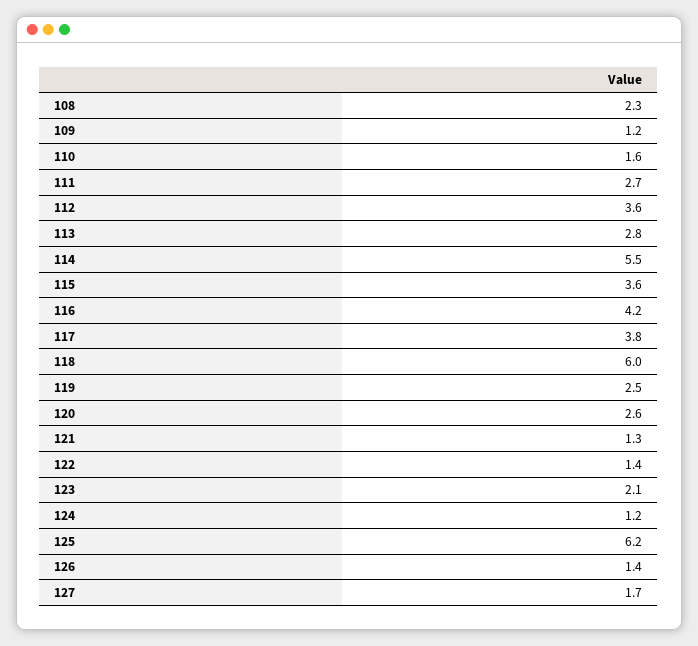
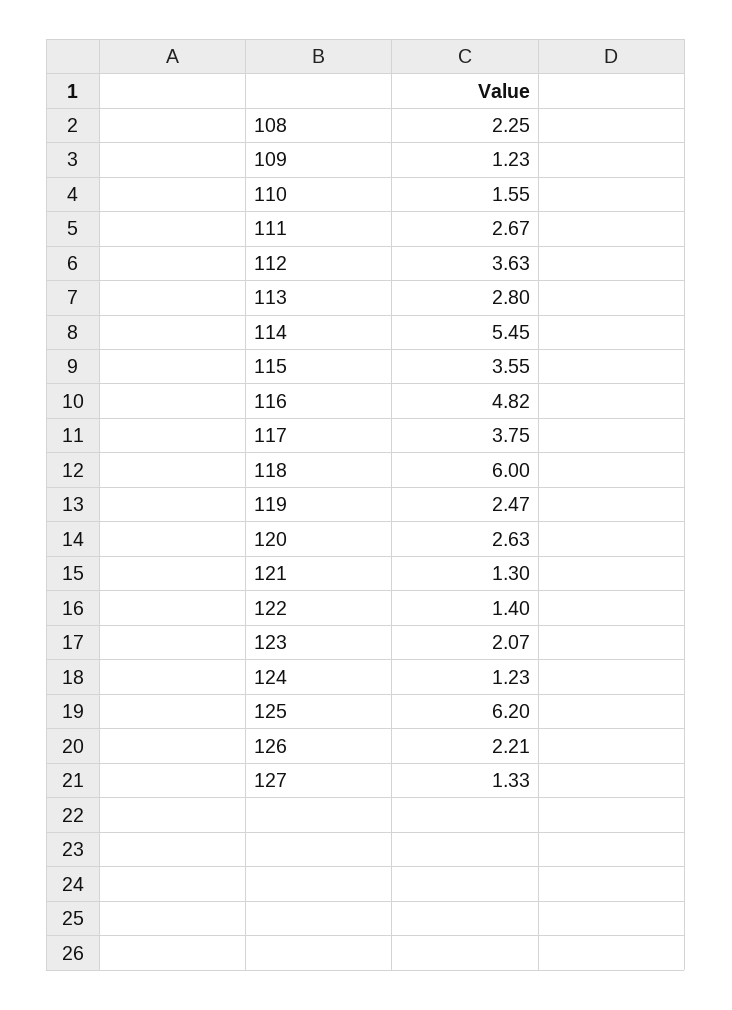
116: 4.2 -> 4.82
126: 1.4 -> 2.21
127: 1.7 -> 1.33

